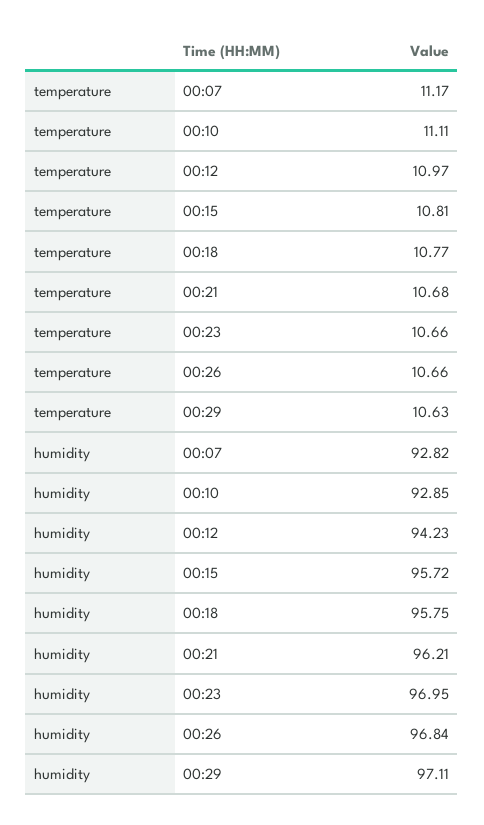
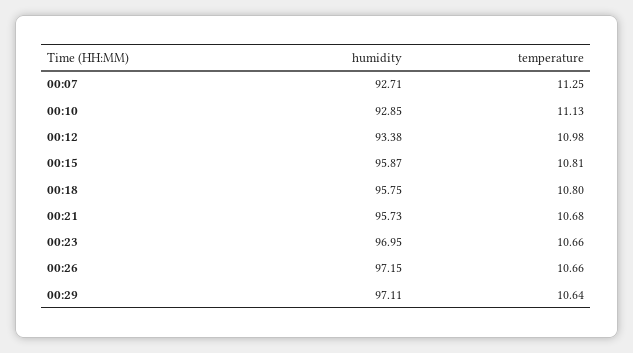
temperature, 00:07: 11.17 -> 11.25
temperature, 00:10: 11.11 -> 11.13
temperature, 00:12: 10.97 -> 10.98
temperature, 00:18: 10.77 -> 10.8
temperature, 00:29: 10.63 -> 10.64
humidity, 00:07: 92.82 -> 92.71
humidity, 00:12: 94.23 -> 93.38
humidity, 00:15: 95.72 -> 95.87
humidity, 00:21: 96.21 -> 95.73
humidity, 00:26: 96.84 -> 97.15

